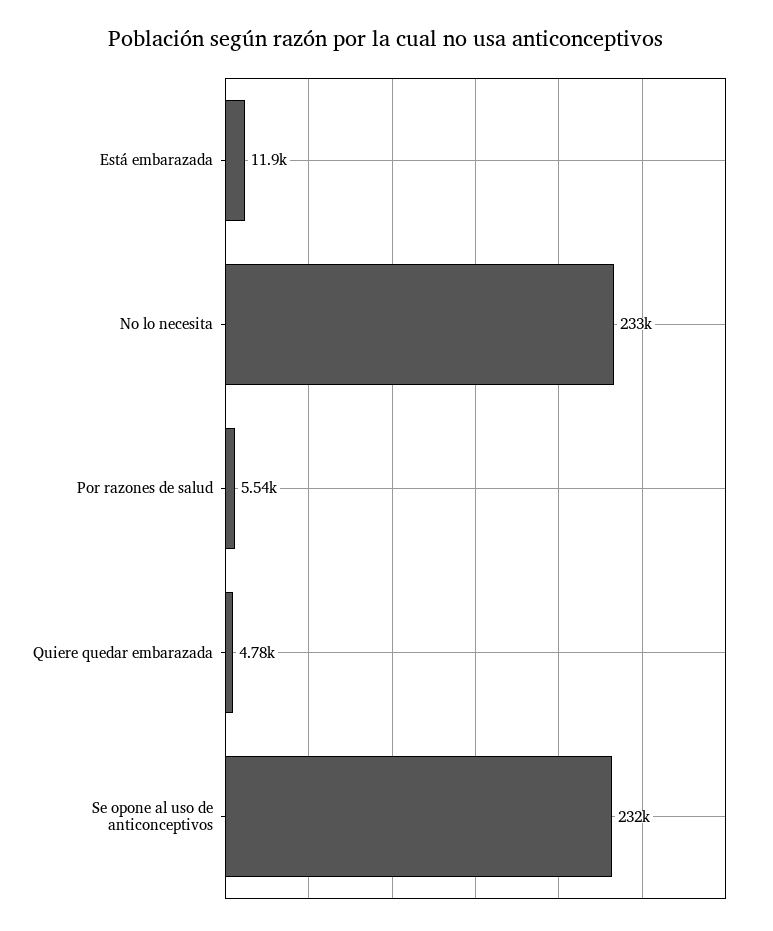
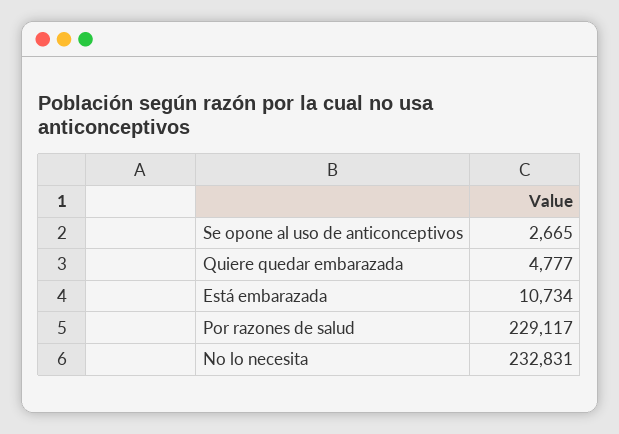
Está embarazada: 11900 -> 10734
Por razones de salud: 5540 -> 229117
Se opone al uso de anticonceptivos: 232000 -> 2665

